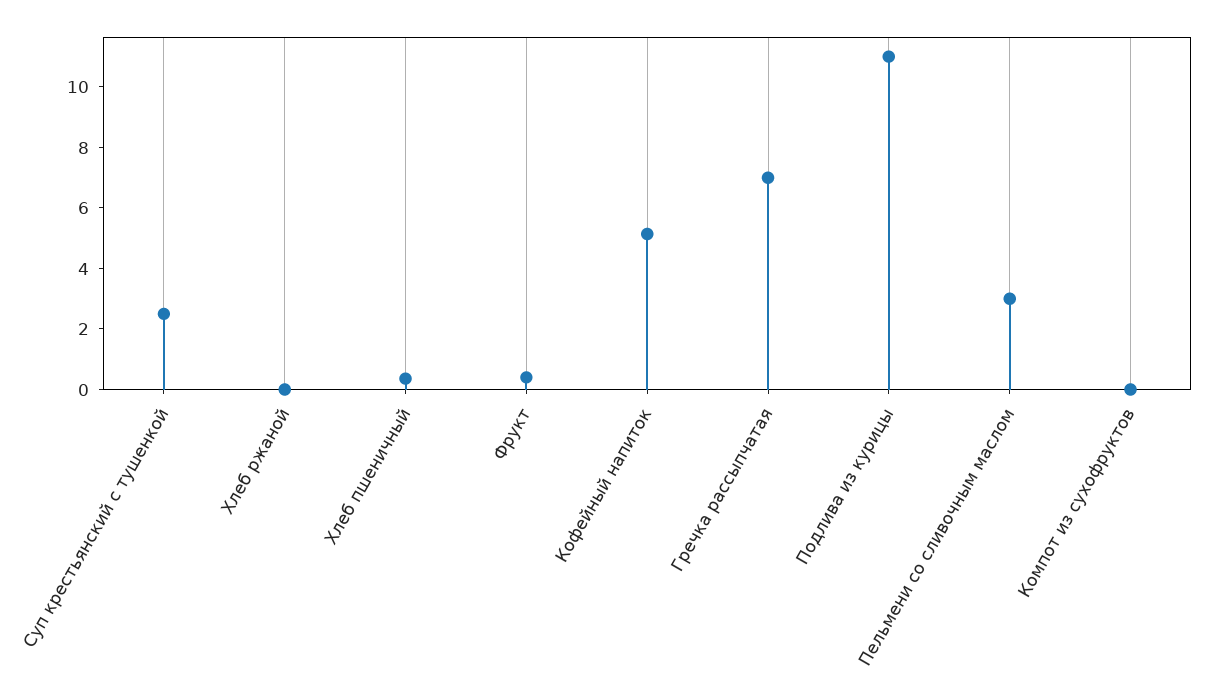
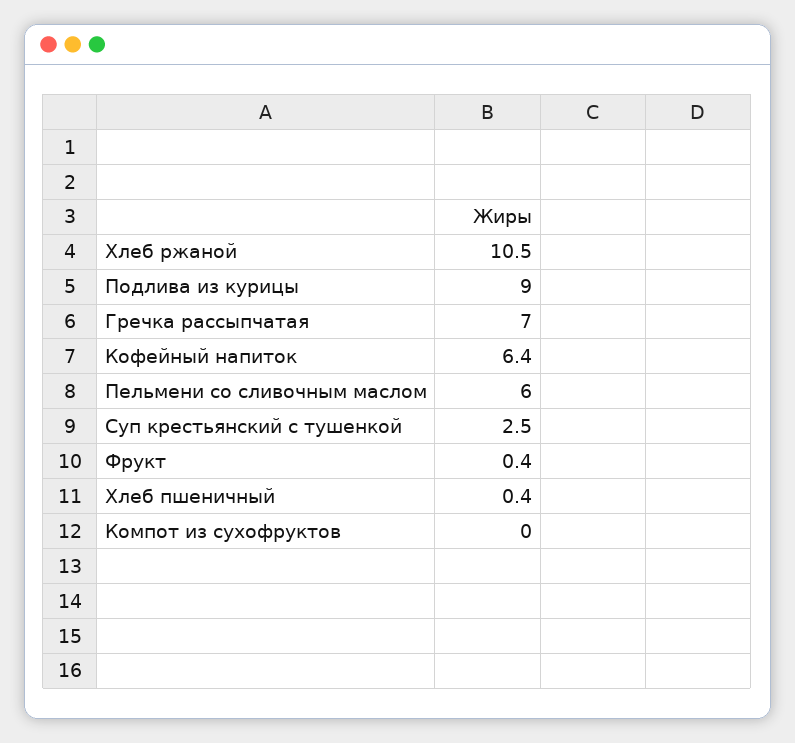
Хлеб ржаной: 0 -> 10.5
Кофейный напиток: 5 -> 6.4
Подлива из курицы: 11 -> 9
Пельмени со сливочным маслом: 3 -> 6

